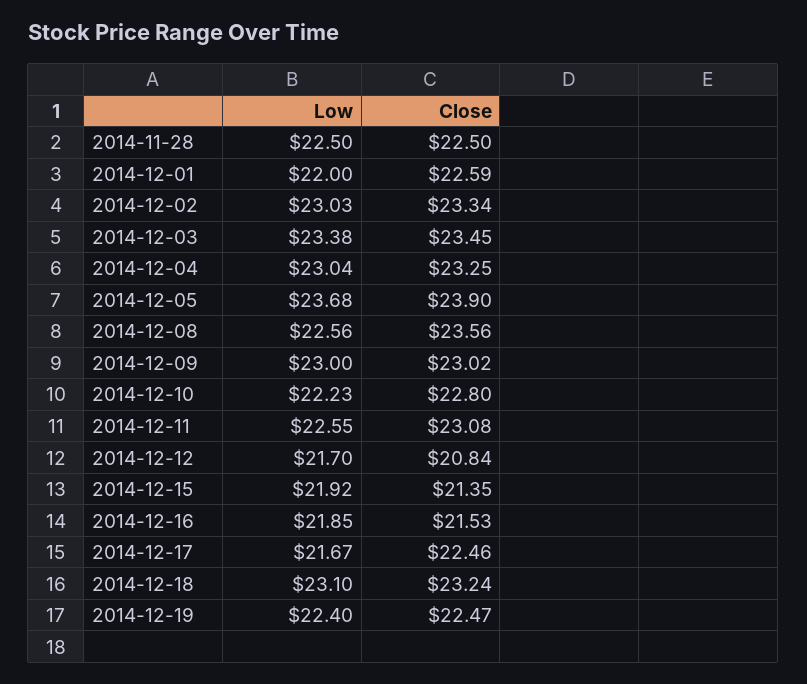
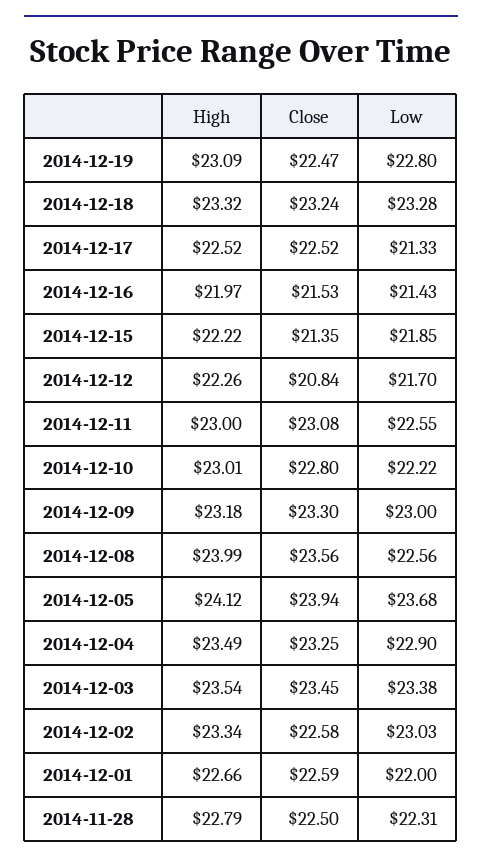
Low, 2014-11-28: 22.5 -> 22.31
Close, 2014-12-02: 23.34 -> 22.58
Low, 2014-12-04: 23.04 -> 22.9
Close, 2014-12-05: 23.9 -> 23.94
Close, 2014-12-09: 23.02 -> 23.3
Low, 2014-12-10: 22.23 -> 22.22
Low, 2014-12-15: 21.92 -> 21.85
Low, 2014-12-16: 21.85 -> 21.43
Low, 2014-12-17: 21.67 -> 21.33
Close, 2014-12-17: 22.46 -> 22.52
Low, 2014-12-18: 23.1 -> 23.28
Low, 2014-12-19: 22.4 -> 22.8
High, 2014-12-19: none -> 23.09
High, 2014-12-18: none -> 23.32
High, 2014-12-17: none -> 22.52
High, 2014-12-16: none -> 21.97
High, 2014-12-15: none -> 22.22
High, 2014-12-12: none -> 22.26
High, 2014-12-11: none -> 23
High, 2014-12-10: none -> 23.01
High, 2014-12-09: none -> 23.18
High, 2014-12-08: none -> 23.99
High, 2014-12-05: none -> 24.12
High, 2014-12-04: none -> 23.49
High, 2014-12-03: none -> 23.54
High, 2014-12-02: none -> 23.34
High, 2014-12-01: none -> 22.66
High, 2014-11-28: none -> 22.79

